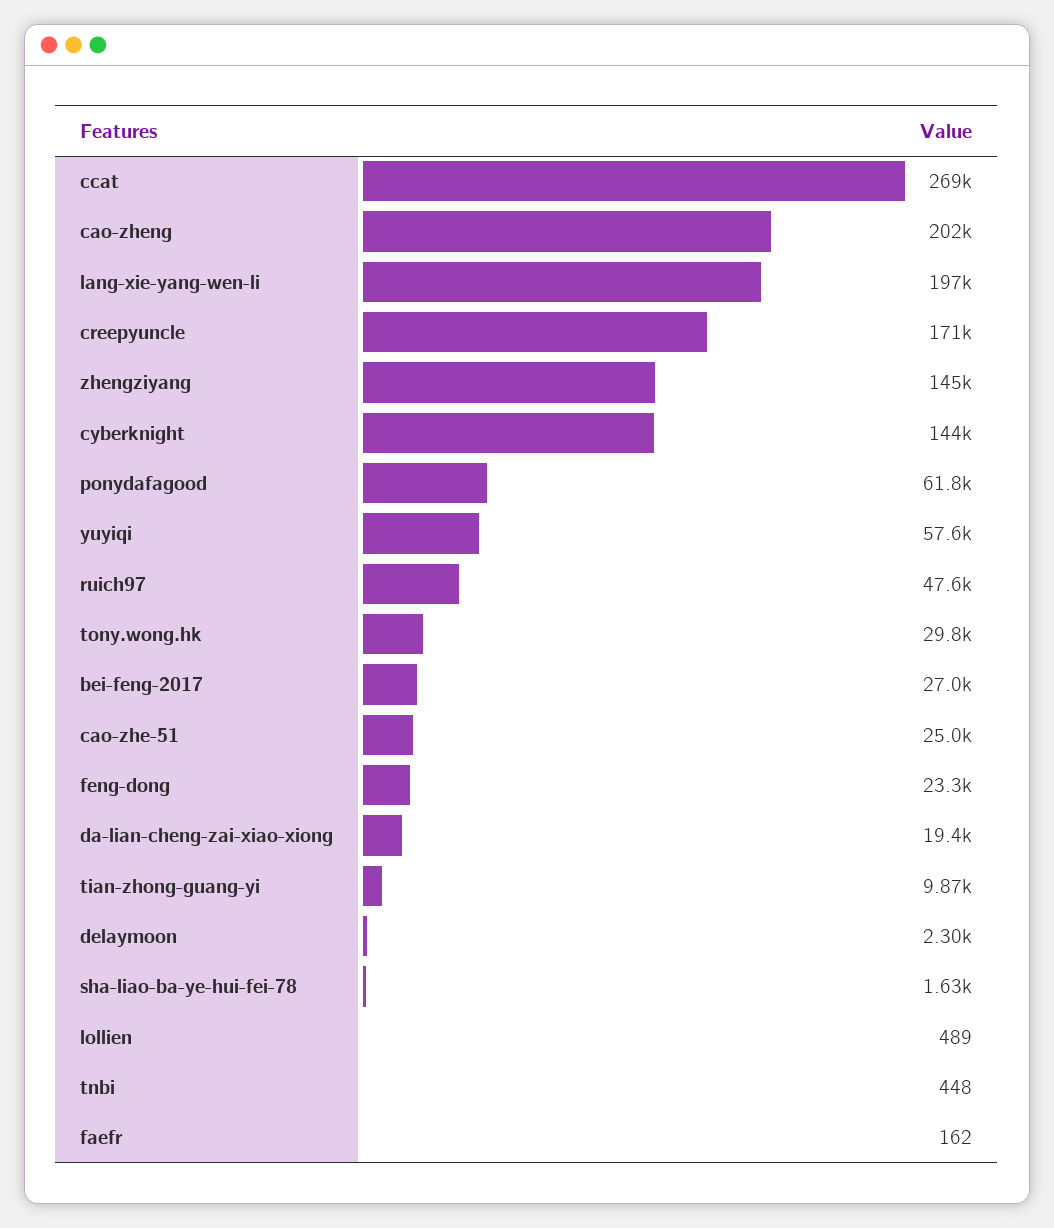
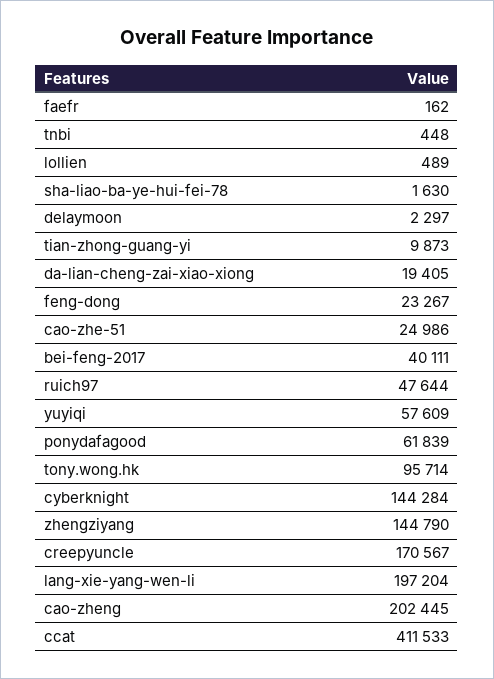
ccat: 269000 -> 411533
tony.wong.hk: 29800 -> 95714
bei-feng-2017: 27000 -> 40111

